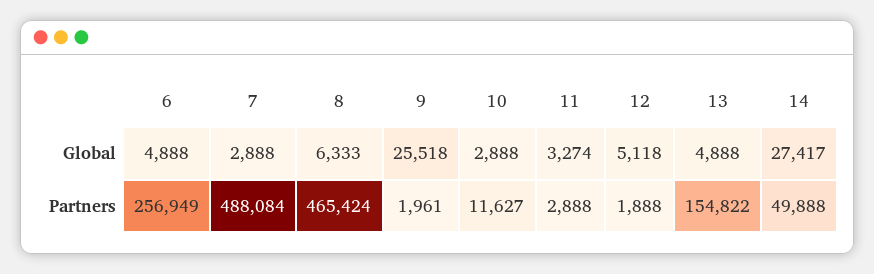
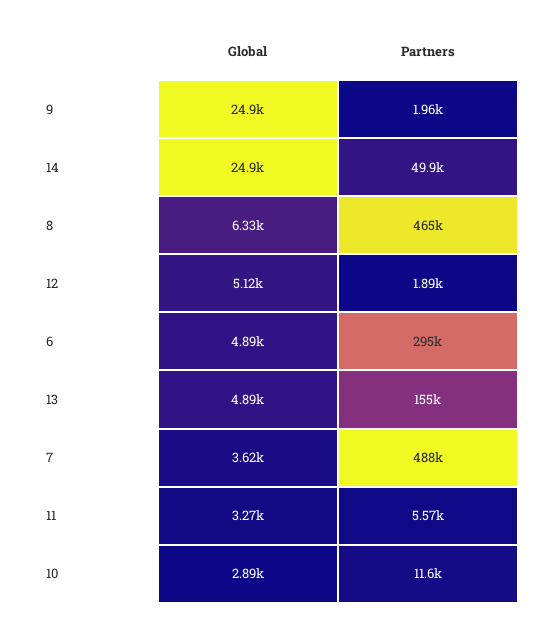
7, Global: 2888 -> 3620
9, Global: 25518 -> 24900
14, Global: 27417 -> 24900
6, Partners: 256949 -> 295000
11, Partners: 2888 -> 5570

